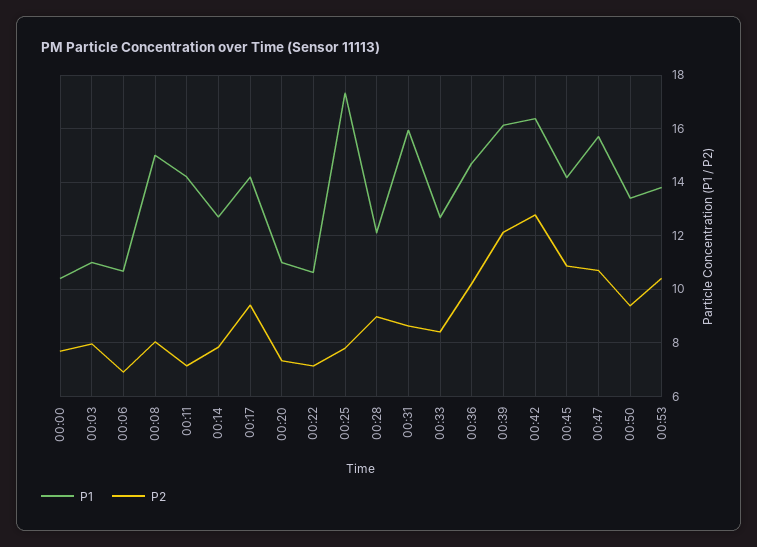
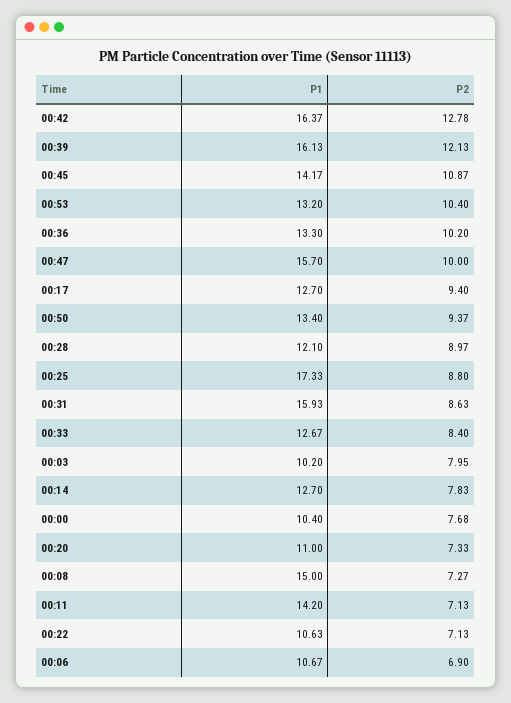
P1, 00:03: 11 -> 10.2
P2, 00:08: 8 -> 7.27
P1, 00:17: 14.25 -> 12.7
P2, 00:25: 7.75 -> 8.8
P1, 00:36: 14.75 -> 13.3
P2, 00:47: 10.75 -> 10
P1, 00:53: 13.75 -> 13.2

